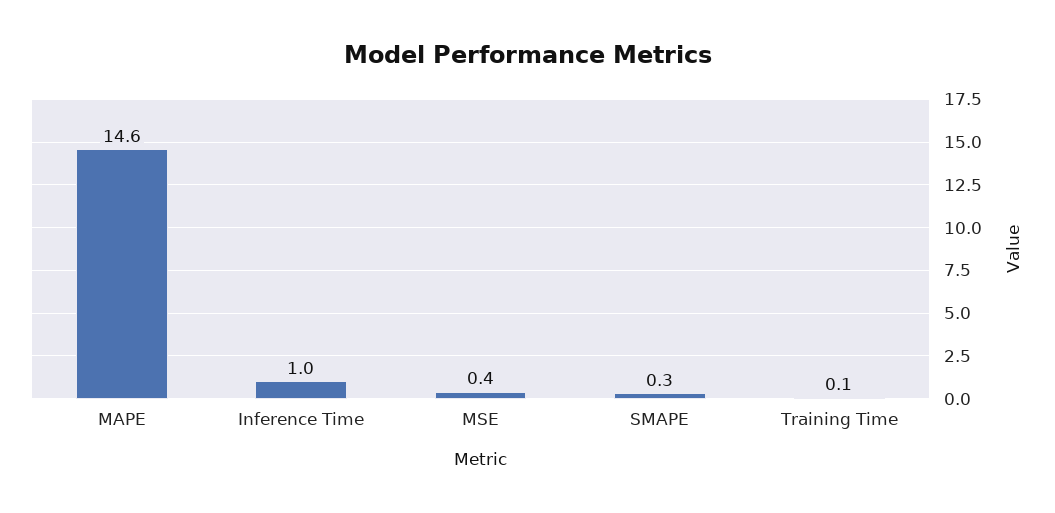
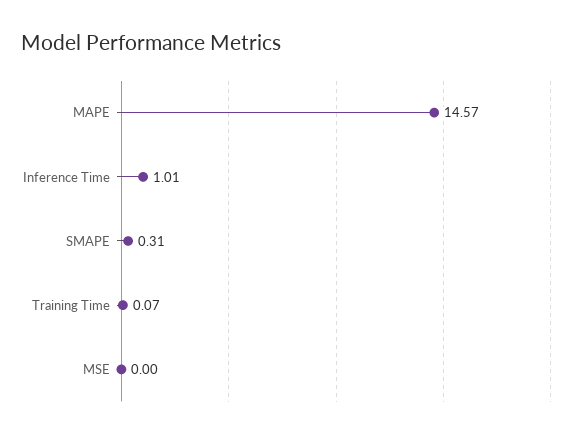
MSE: 0.4 -> 0

